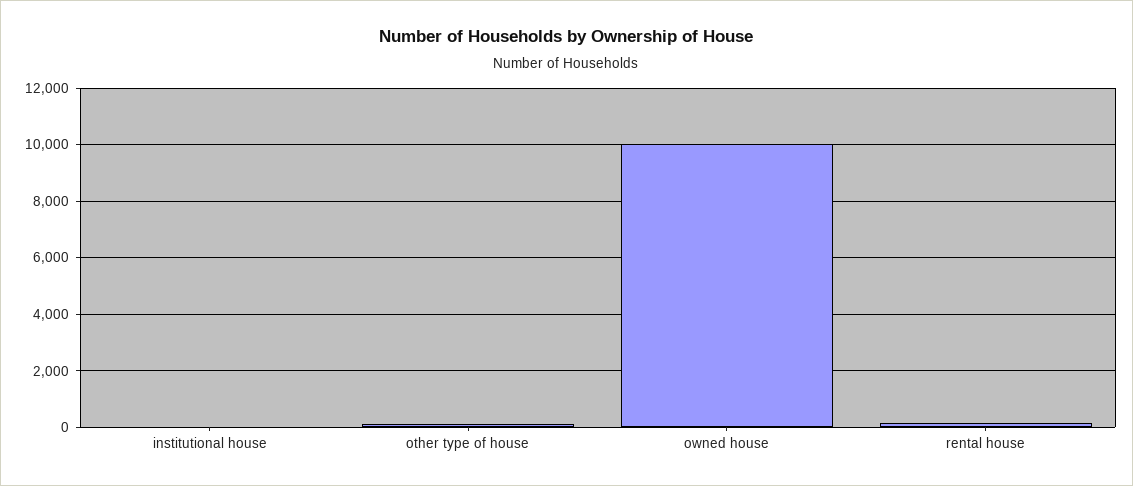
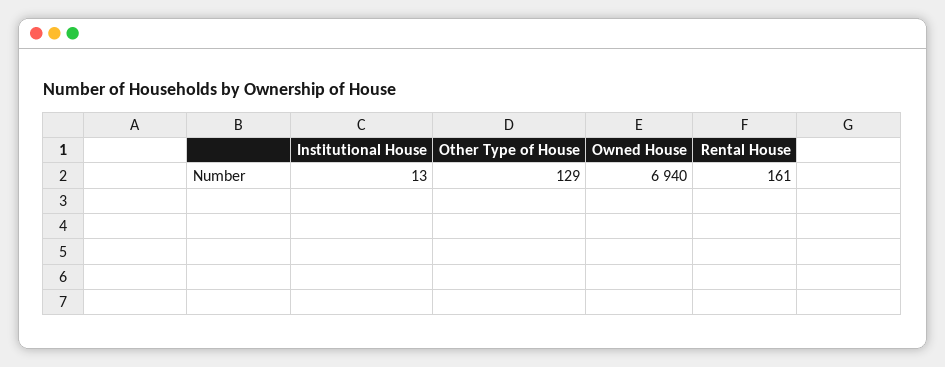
owned house: 10000 -> 6940

